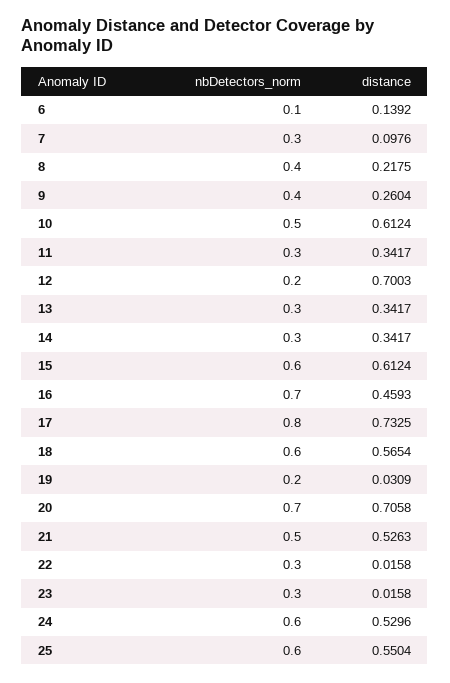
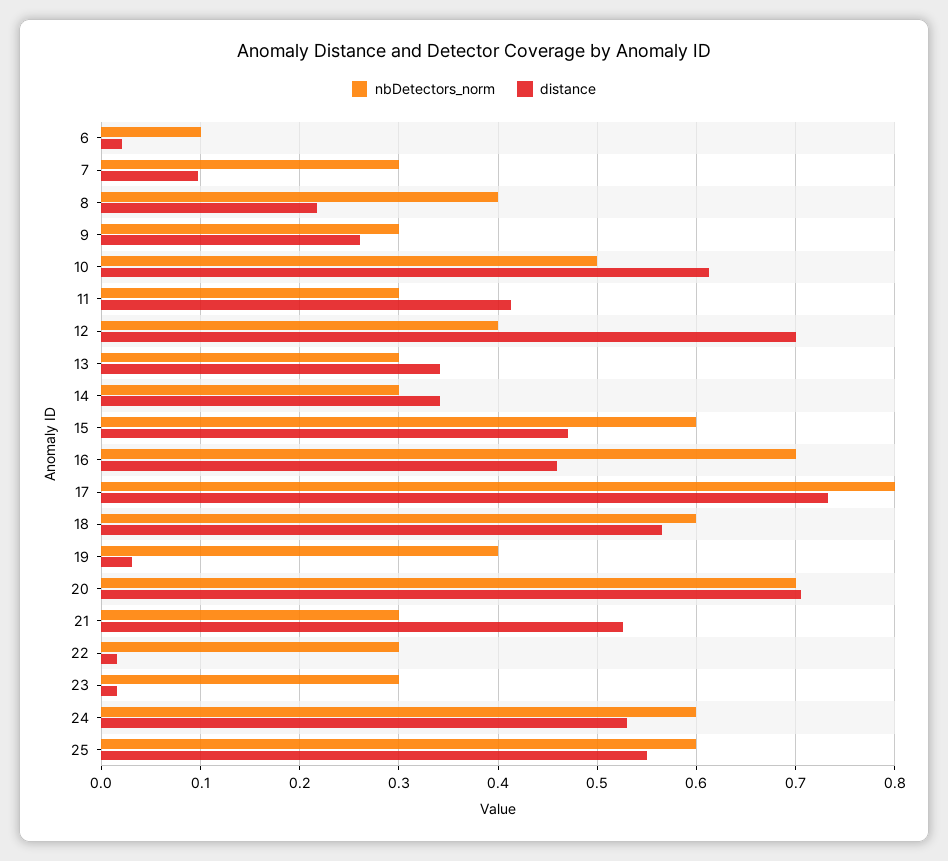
distance, 6: 0.1392 -> 0.02
nbDetectors_norm, 9: 0.4 -> 0.3
distance, 11: 0.3417 -> 0.41
nbDetectors_norm, 12: 0.2 -> 0.4
distance, 15: 0.6124 -> 0.47
nbDetectors_norm, 19: 0.2 -> 0.4
nbDetectors_norm, 21: 0.5 -> 0.3

